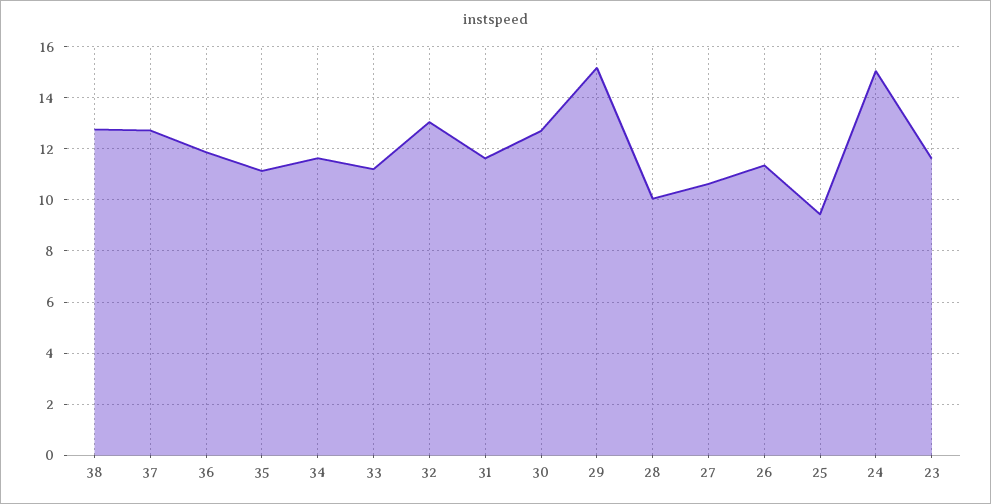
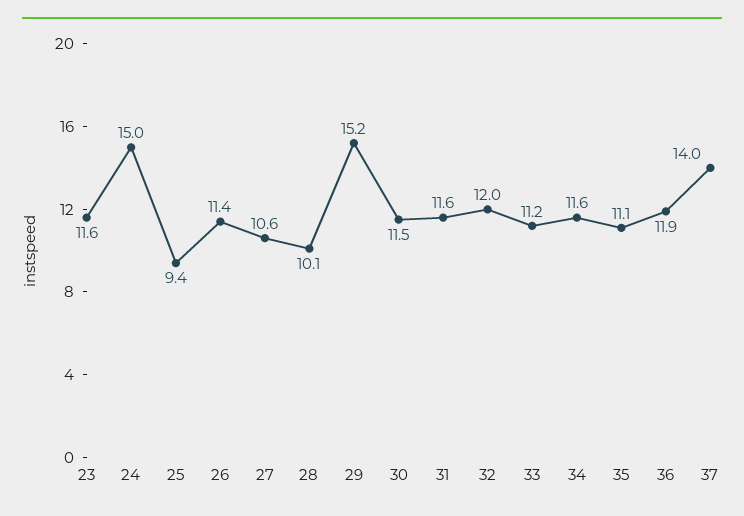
38: 12.75 -> none
37: 12.75 -> 14
32: 13 -> 12
30: 12.75 -> 11.5

